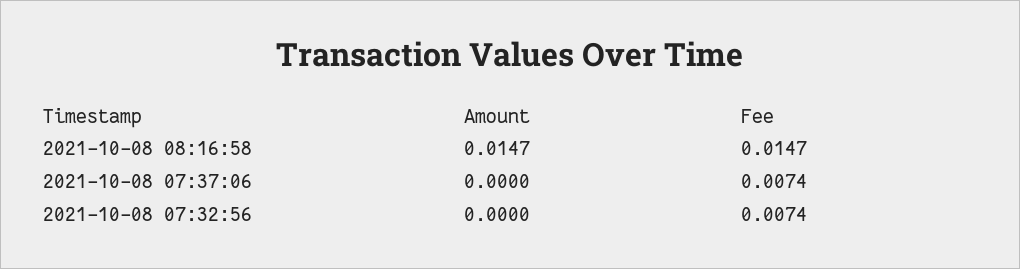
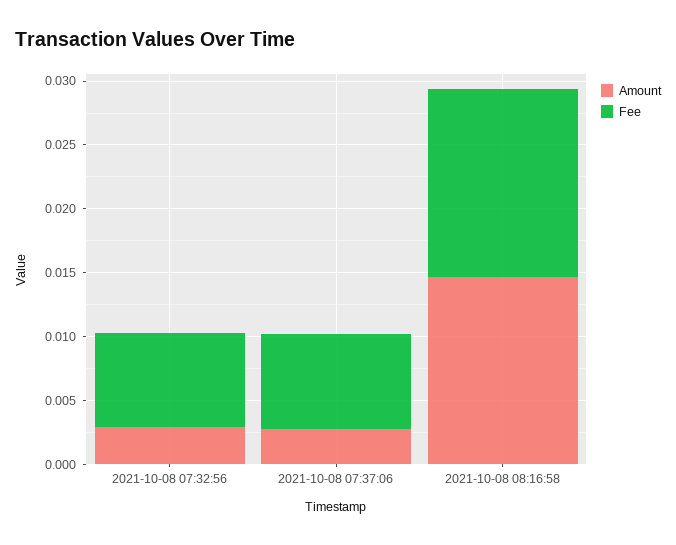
Amount, 2021-10-08 07:37:06: 0 -> 0.003
Amount, 2021-10-08 07:32:56: 0 -> 0.003

